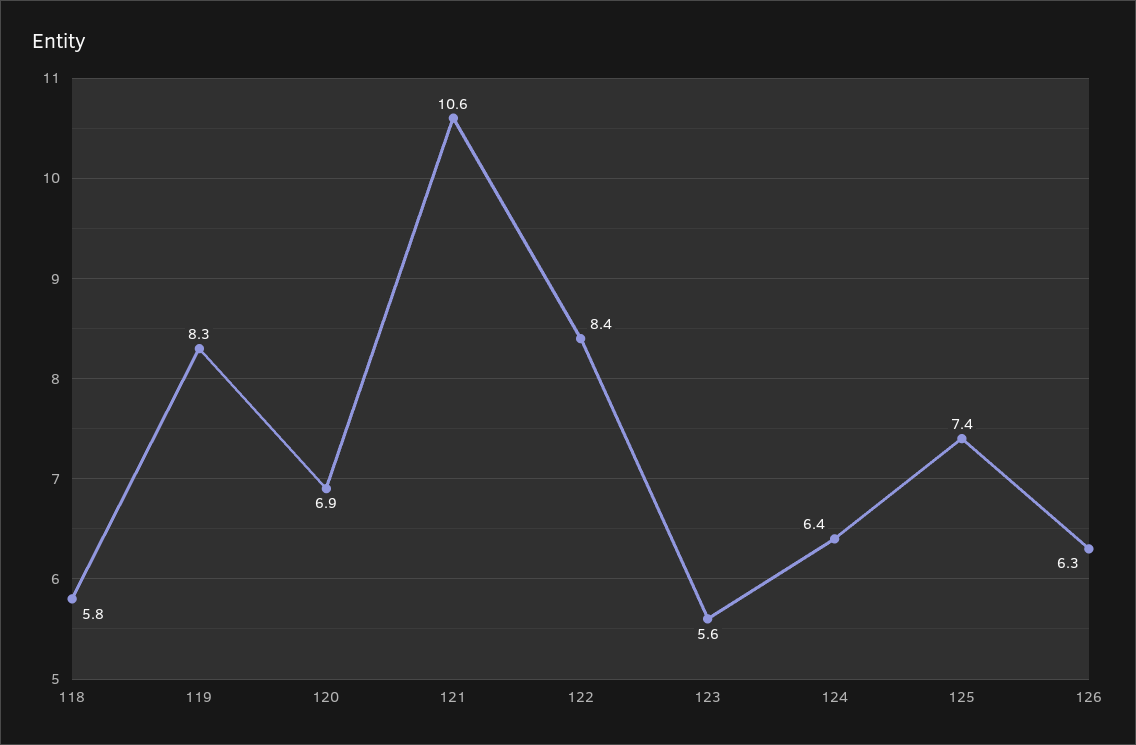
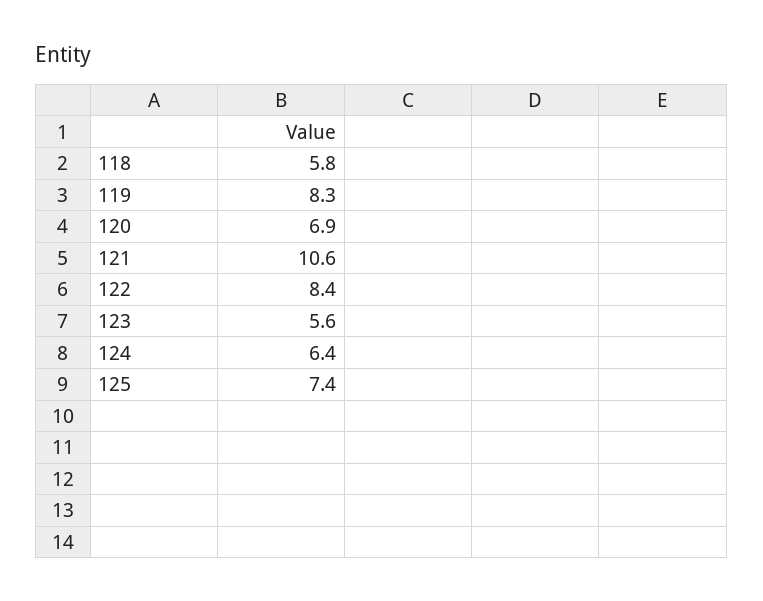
126: 6.3 -> none

